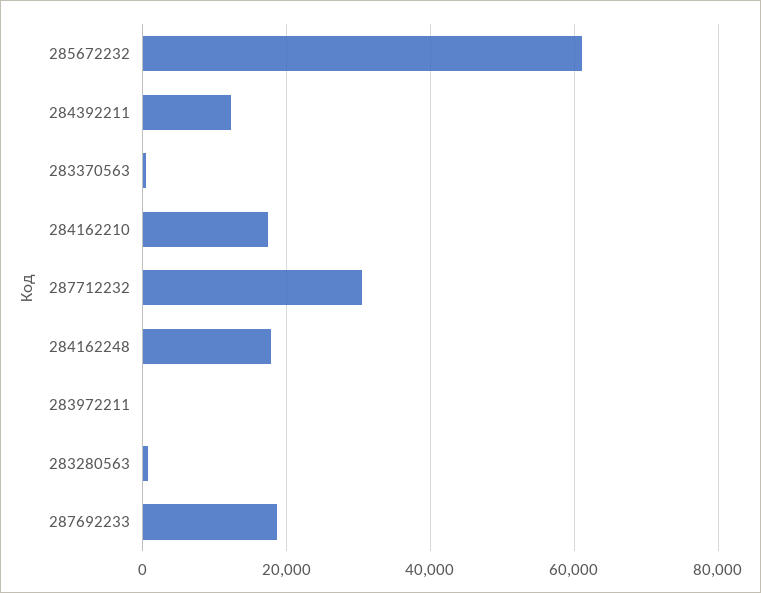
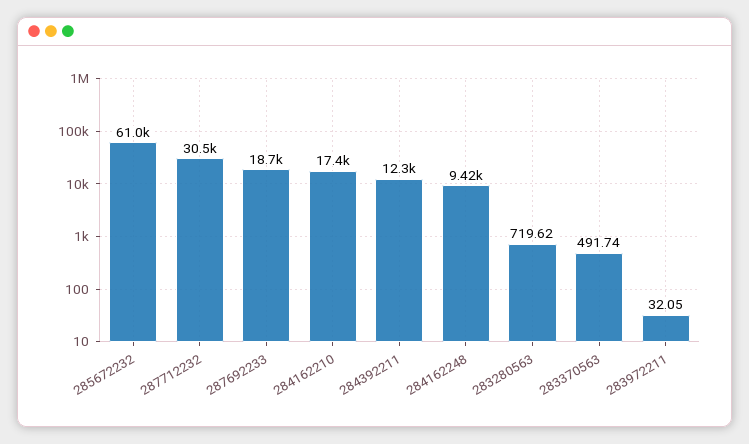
284162248: 18000 -> 9420

